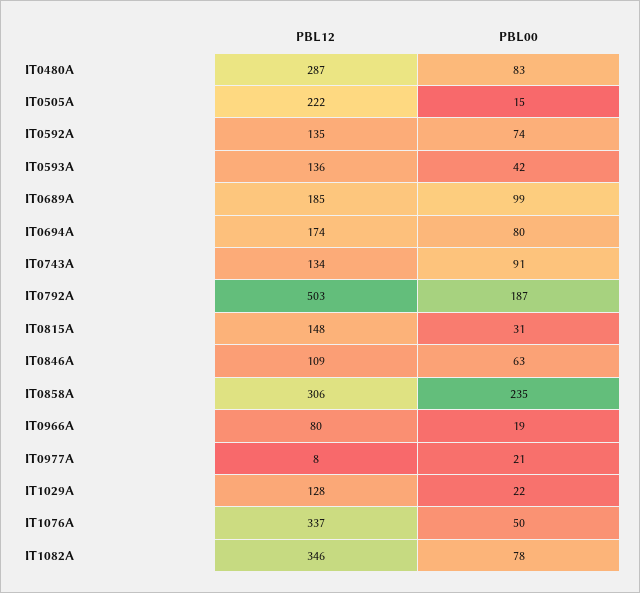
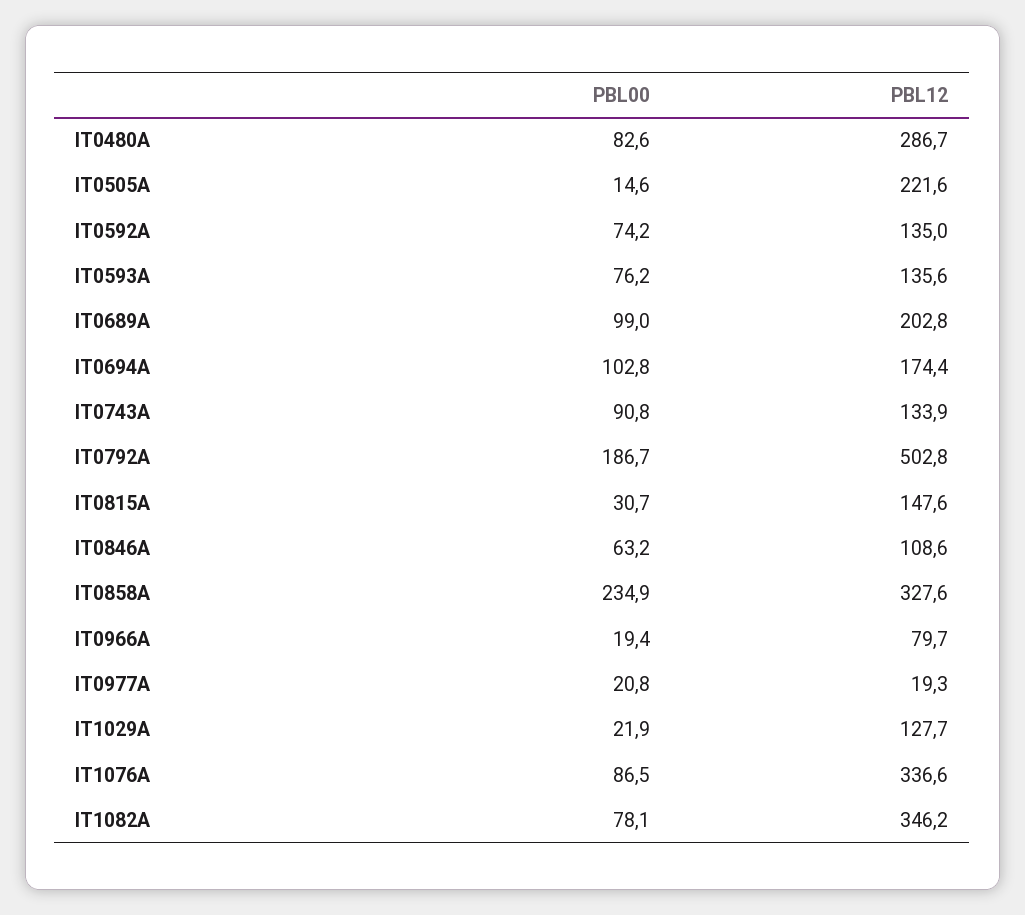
PBL00, IT0593A: 42 -> 76.2
PBL12, IT0689A: 185 -> 202.8
PBL00, IT0694A: 80 -> 102.8
PBL12, IT0858A: 306 -> 327.6
PBL12, IT0977A: 8 -> 19.3
PBL00, IT1076A: 50 -> 86.5

